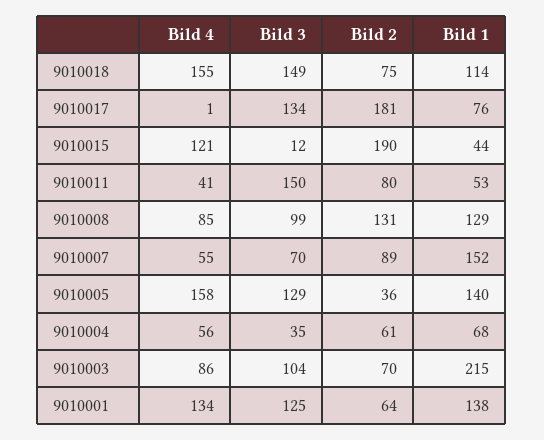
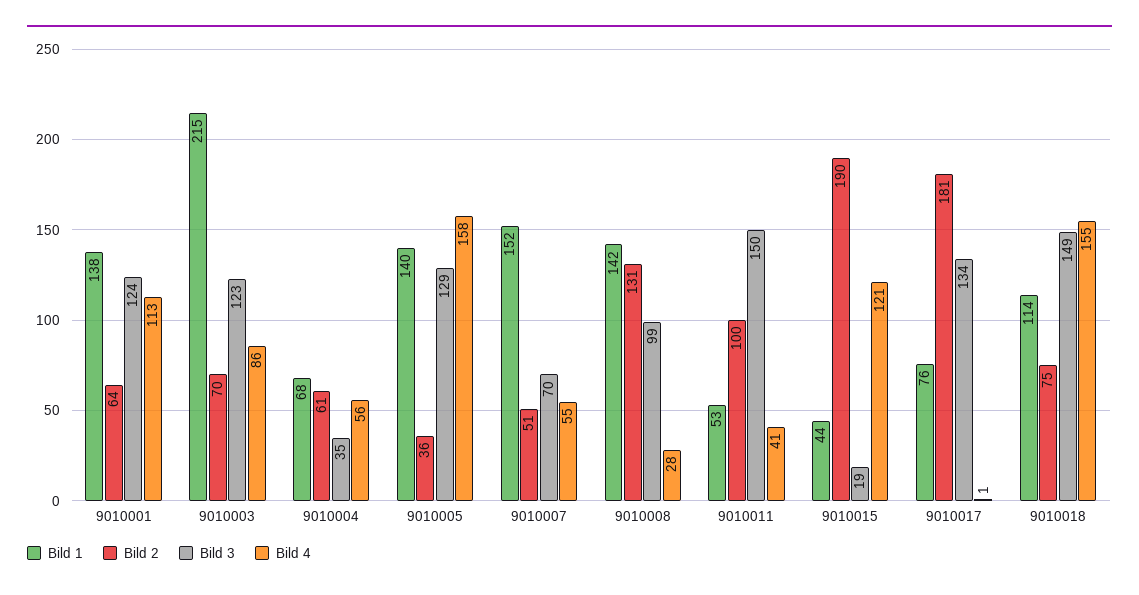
Bild 3, 9010015: 12 -> 19
Bild 2, 9010011: 80 -> 100
Bild 4, 9010008: 85 -> 28
Bild 1, 9010008: 129 -> 142
Bild 2, 9010007: 89 -> 51
Bild 3, 9010003: 104 -> 123
Bild 4, 9010001: 134 -> 113
Bild 3, 9010001: 125 -> 124

